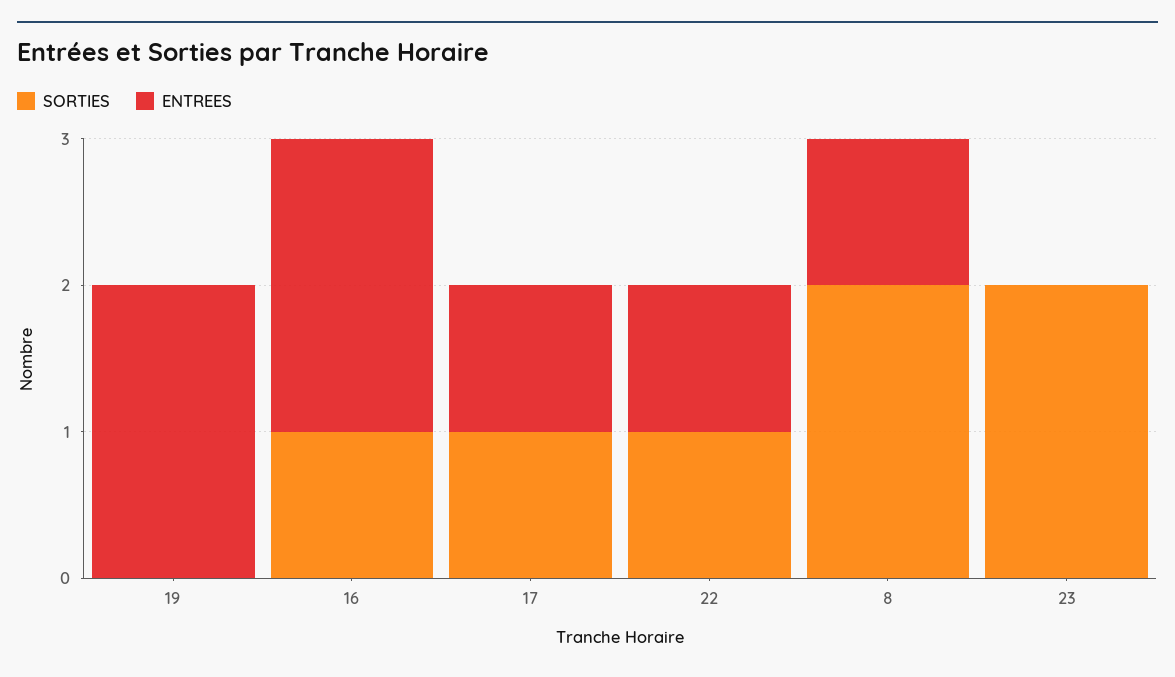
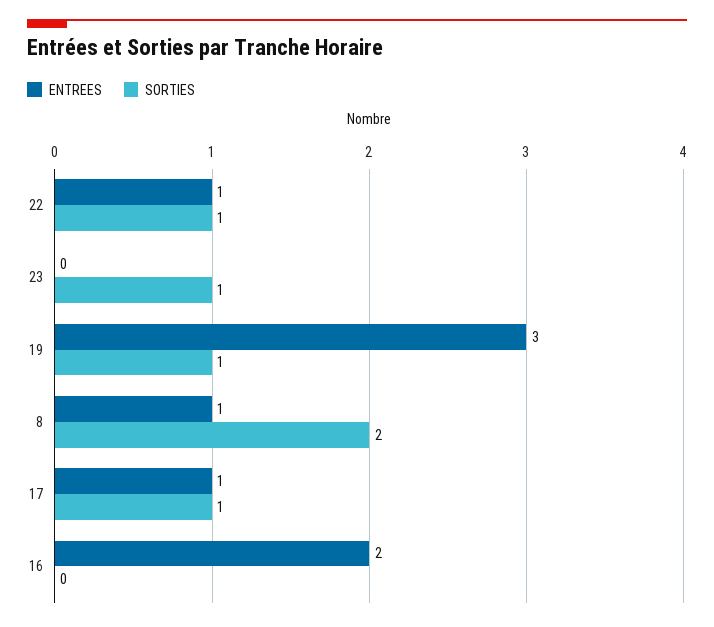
SORTIES, 19: 0 -> 1
ENTREES, 19: 2 -> 3
SORTIES, 16: 1 -> 0
SORTIES, 23: 2 -> 1

